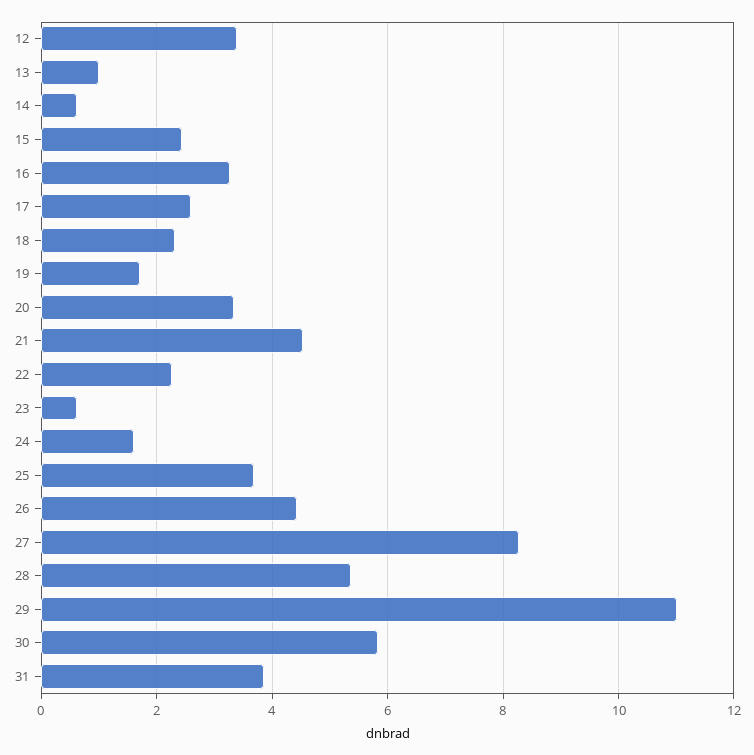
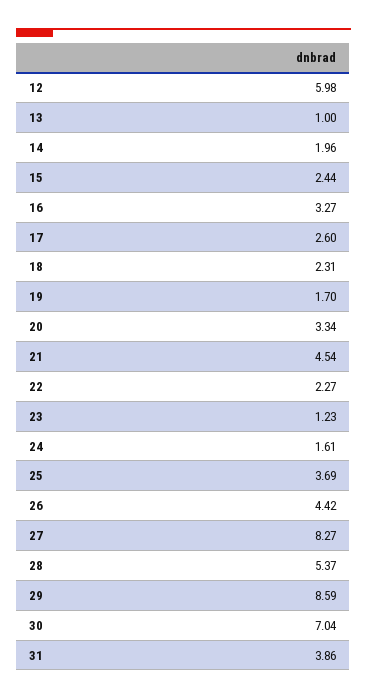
12: 3.4 -> 5.98
14: 0.6 -> 1.96
23: 0.6 -> 1.23
29: 11 -> 8.59
30: 5.8 -> 7.04

